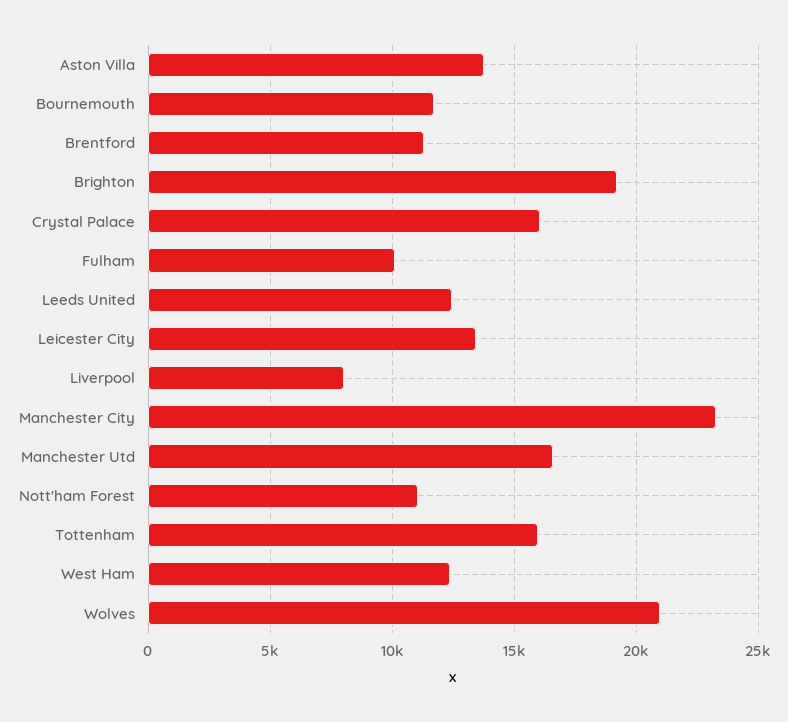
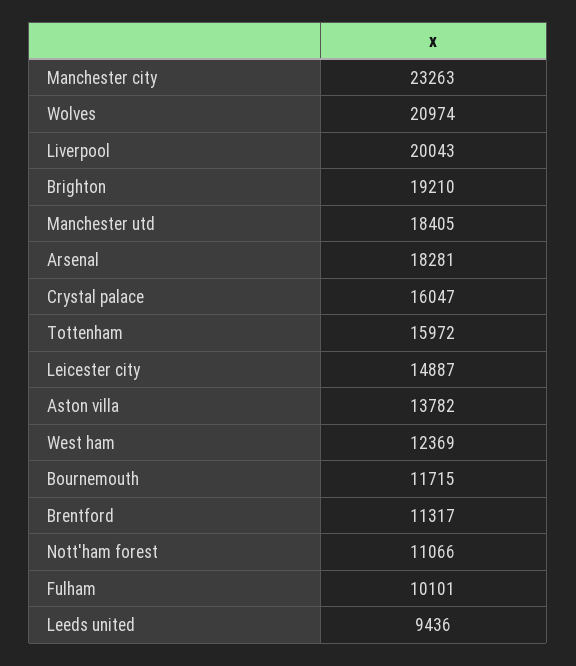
Leeds United: 12500 -> 9436
Leicester City: 13500 -> 14887
Liverpool: 8000 -> 20043
Manchester Utd: 16500 -> 18405
Arsenal: none -> 18281

